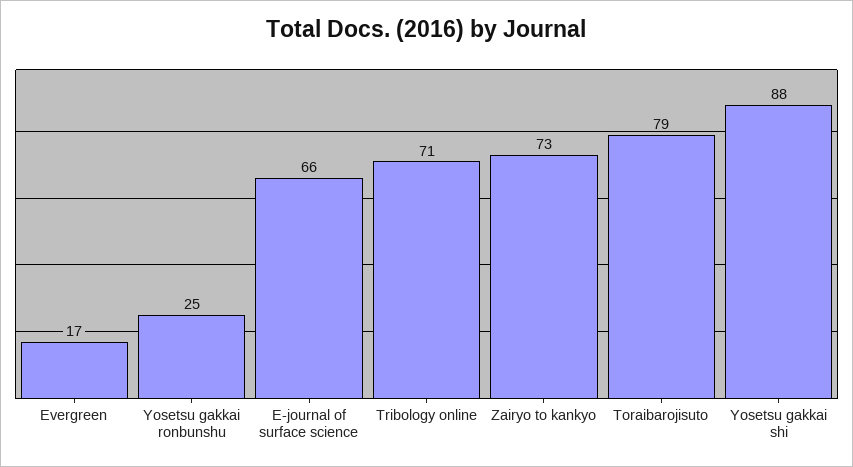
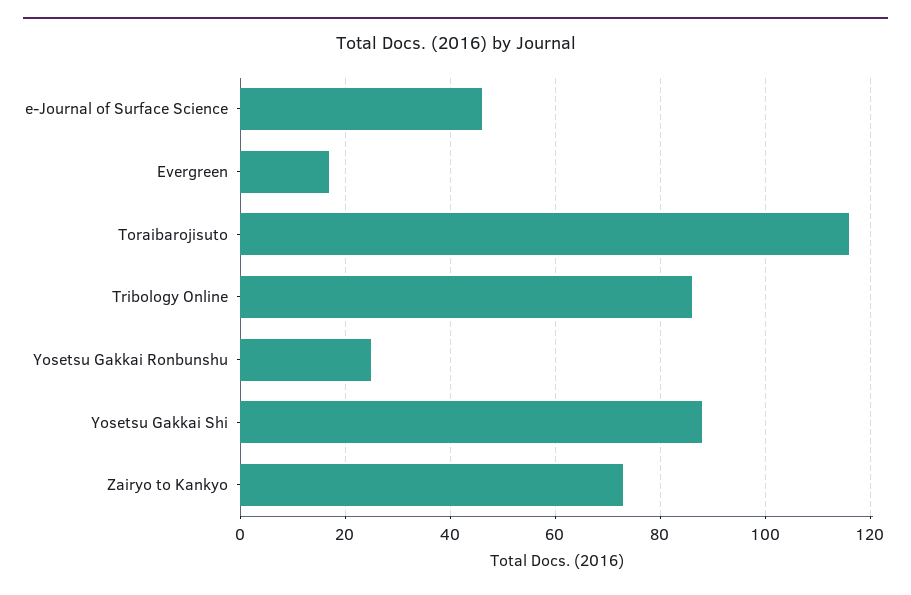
E-journal of surface science: 66 -> 45
Tribology online: 71 -> 85
Toraibarojisuto: 79 -> 115

